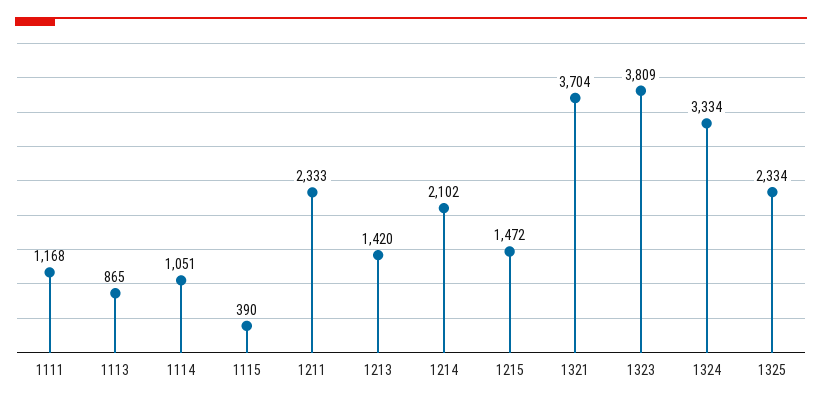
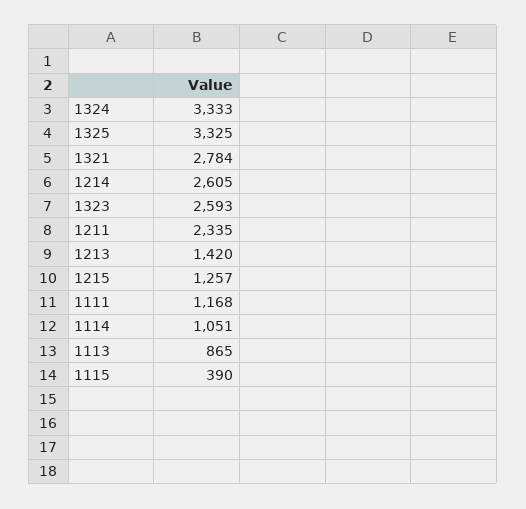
1211: 2333 -> 2335
1214: 2102 -> 2605
1215: 1472 -> 1257
1321: 3704 -> 2784
1323: 3809 -> 2593
1324: 3334 -> 3333
1325: 2334 -> 3325

